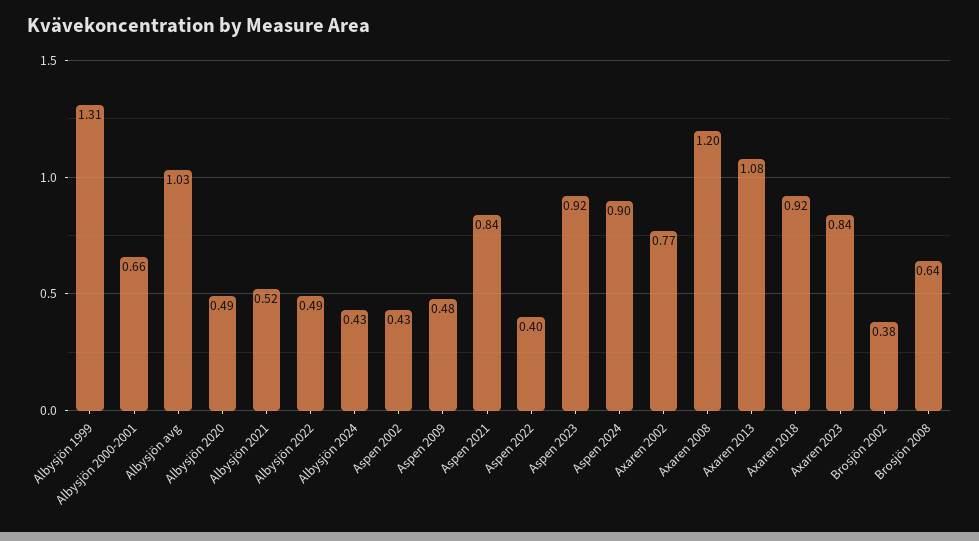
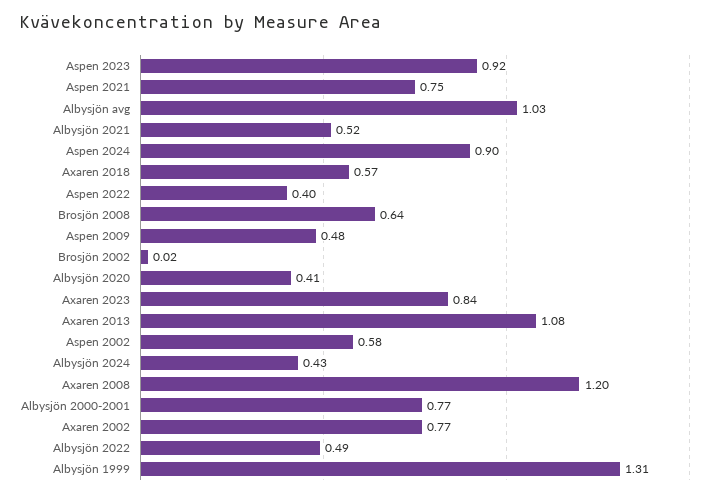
Albysjön 2000-2001: 0.66 -> 0.77
Albysjön 2020: 0.49 -> 0.41
Aspen 2002: 0.43 -> 0.58
Aspen 2021: 0.84 -> 0.75
Axaren 2018: 0.92 -> 0.57
Brosjön 2002: 0.38 -> 0.02

